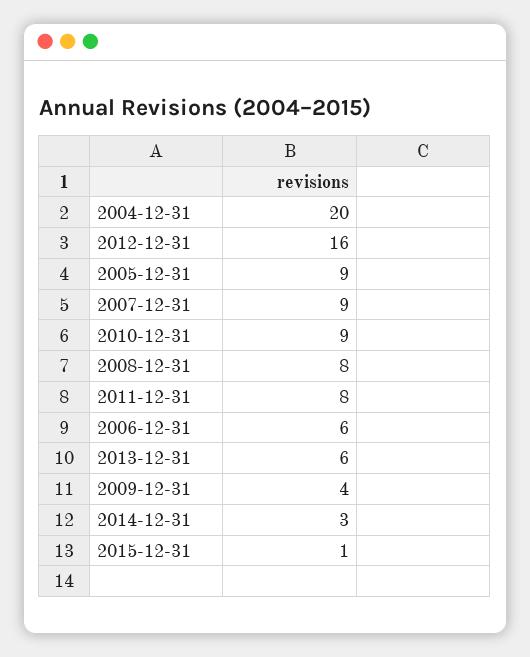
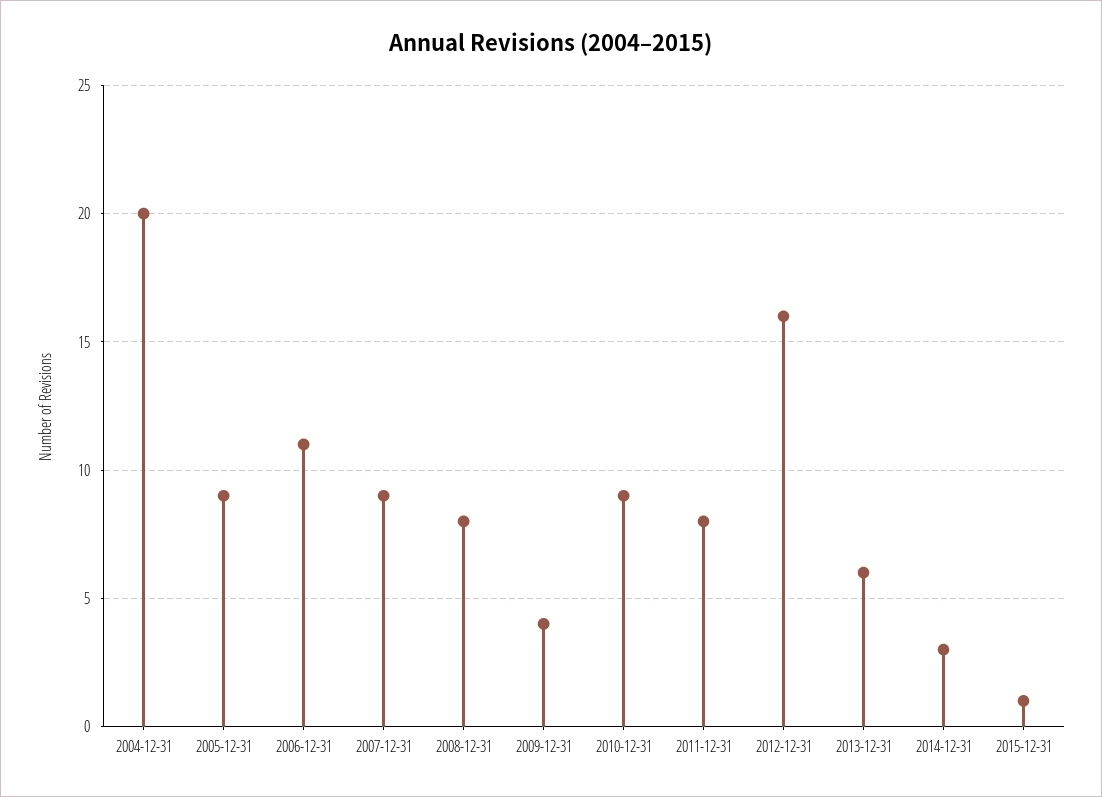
2006-12-31: 6 -> 11

